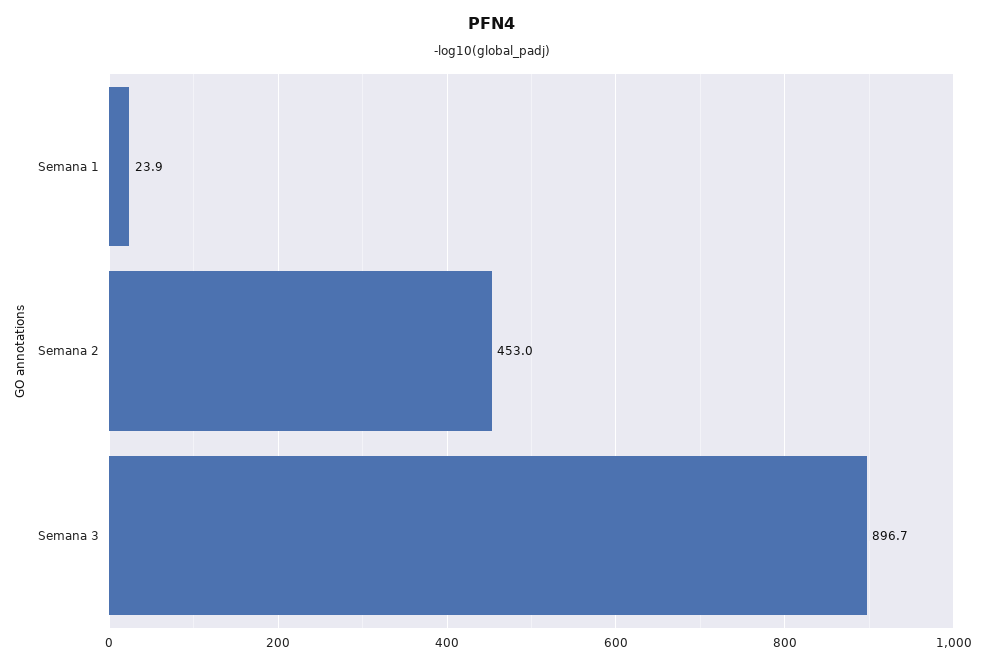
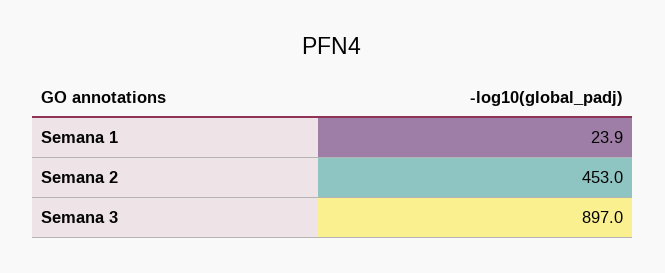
Semana 3: 896.7 -> 897

